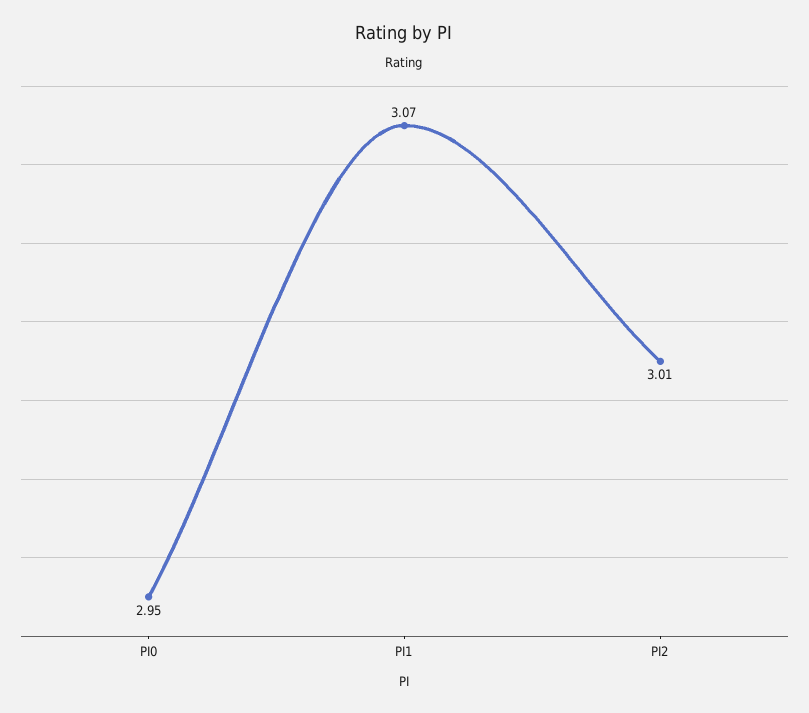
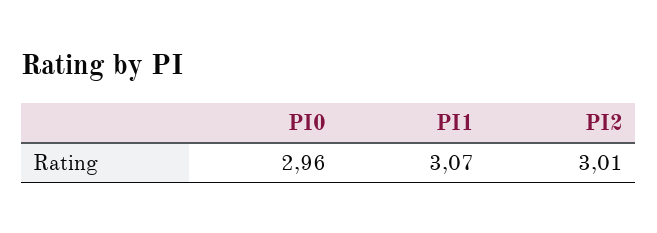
PI0: 2.95 -> 2.96

